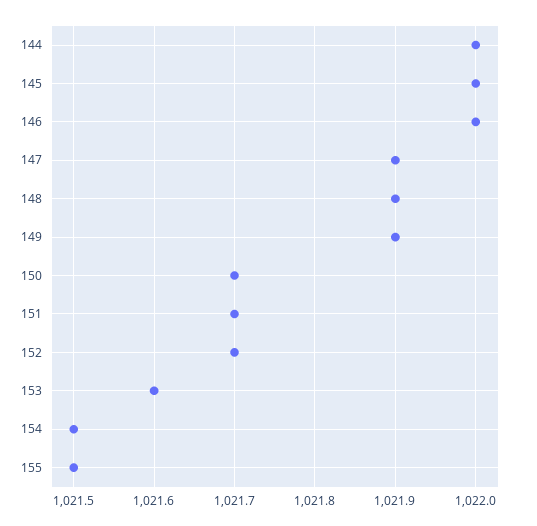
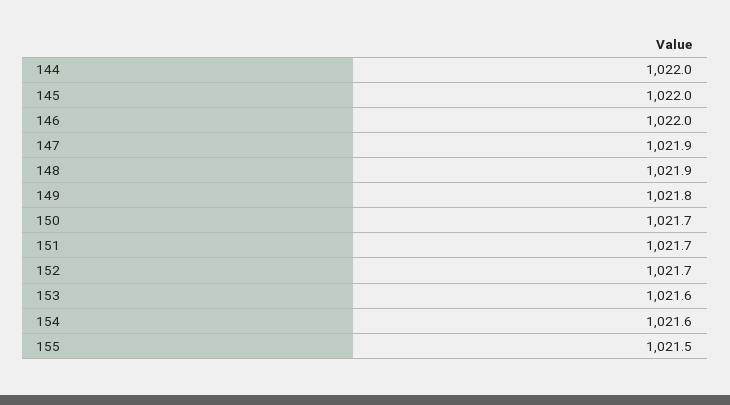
149: 1021.9 -> 1021.8
154: 1021.5 -> 1021.6

